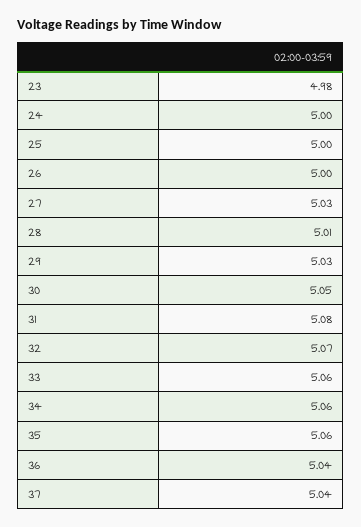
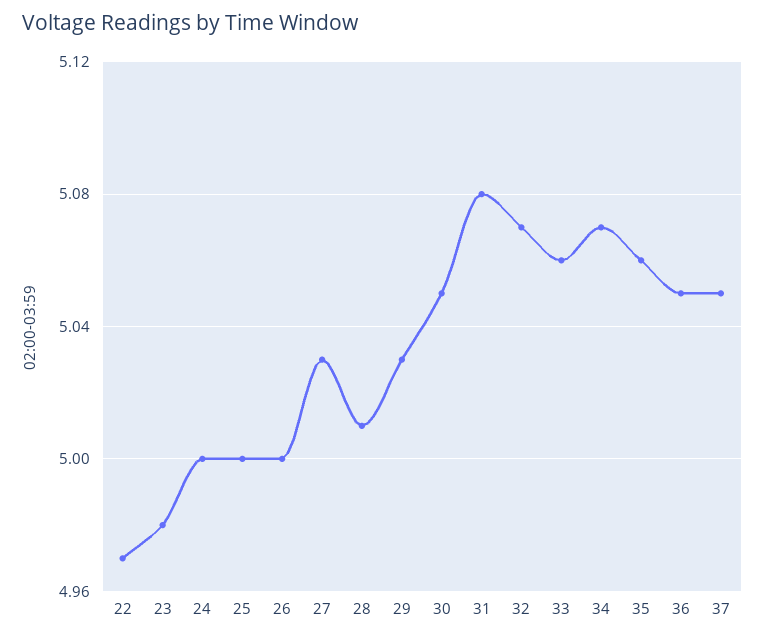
34: 5.06 -> 5.07
36: 5.04 -> 5.05
37: 5.04 -> 5.05
22: none -> 4.97

